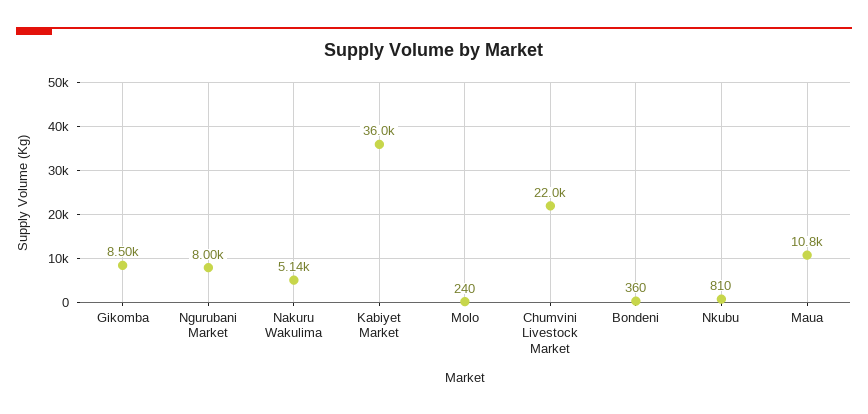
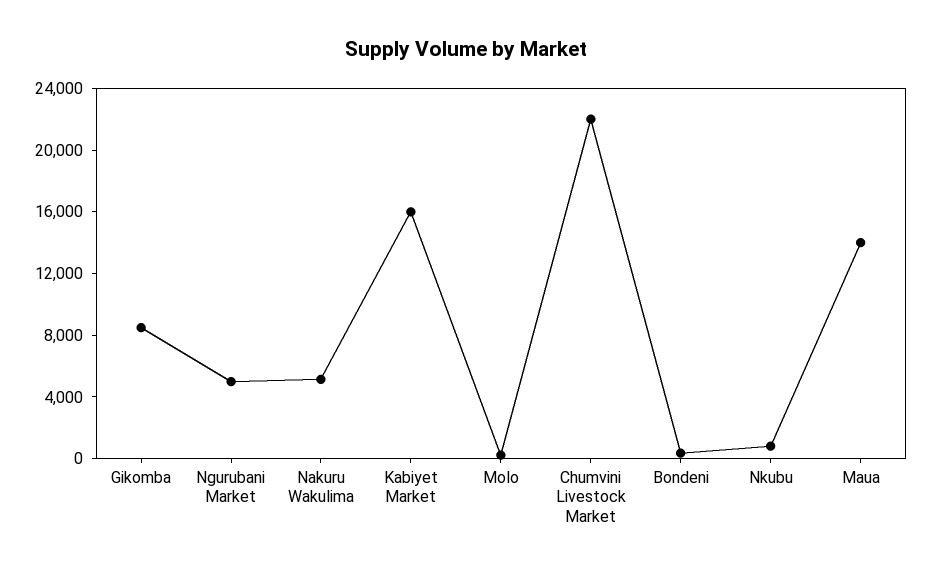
Ngurubani Market: 8000 -> 5000
Kabiyet Market: 36000 -> 16000
Maua: 10800 -> 14000

